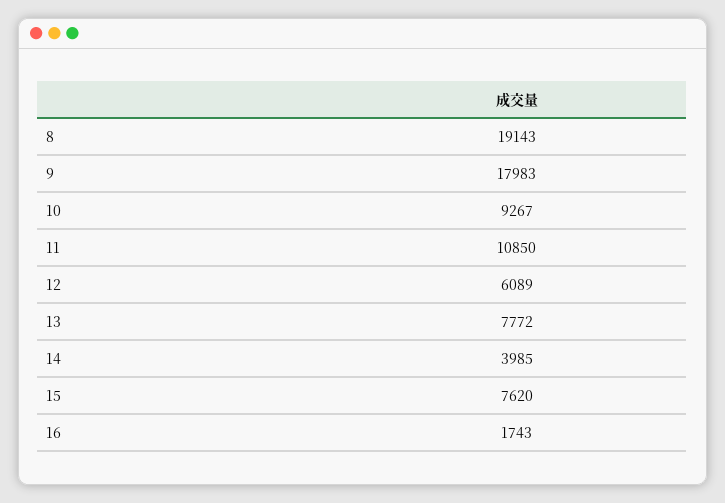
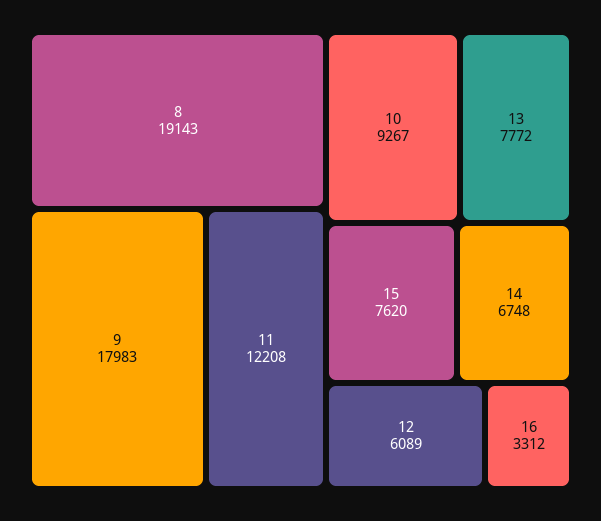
11: 10850 -> 12208
14: 3985 -> 6748
16: 1743 -> 3312

